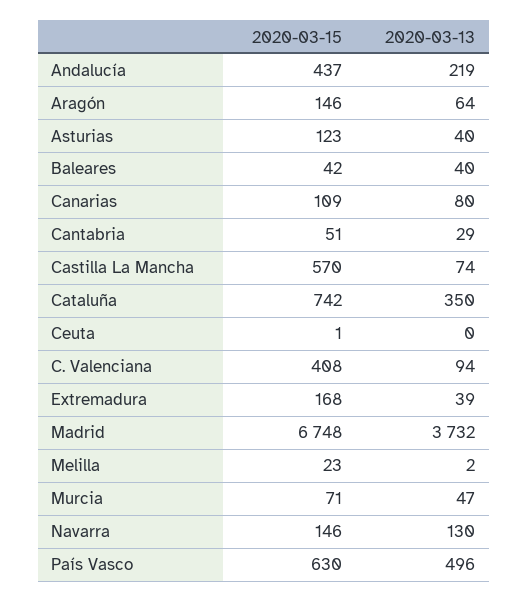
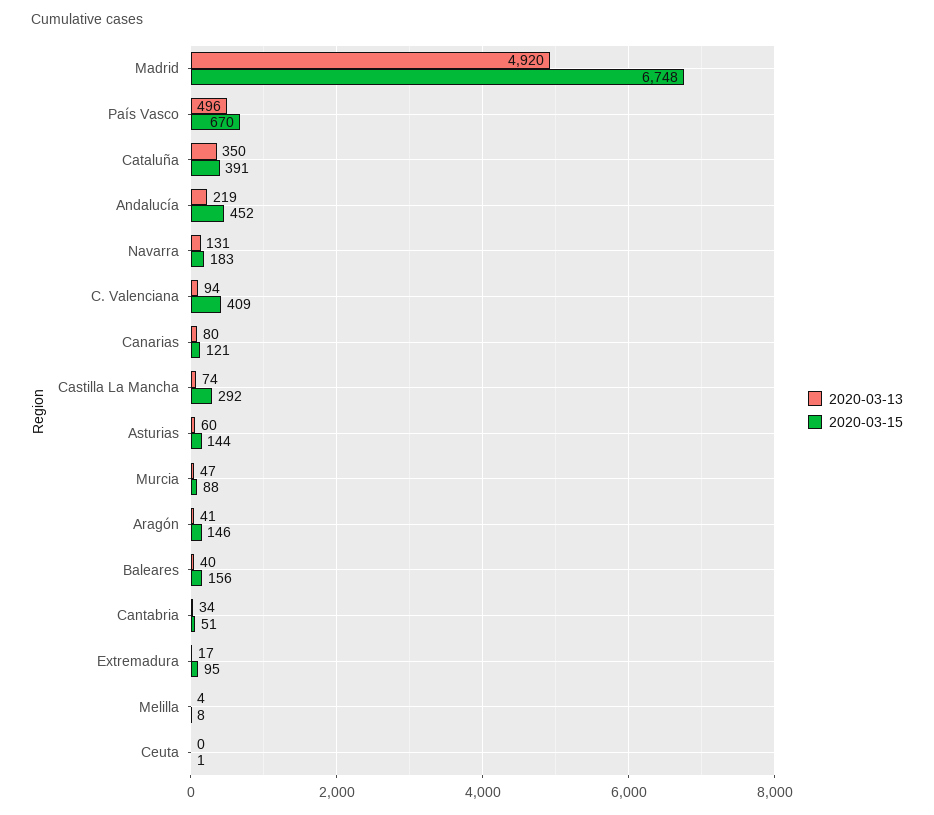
2020-03-15, Andalucía: 437 -> 452
2020-03-13, Aragón: 64 -> 41
2020-03-15, Asturias: 123 -> 144
2020-03-13, Asturias: 40 -> 60
2020-03-15, Baleares: 42 -> 156
2020-03-15, Canarias: 109 -> 121
2020-03-13, Cantabria: 29 -> 34
2020-03-15, Castilla La Mancha: 570 -> 292
2020-03-15, Cataluña: 742 -> 391
2020-03-15, C. Valenciana: 408 -> 409
2020-03-15, Extremadura: 168 -> 95
2020-03-13, Extremadura: 39 -> 17
2020-03-13, Madrid: 3732 -> 4920
2020-03-15, Melilla: 23 -> 8
2020-03-13, Melilla: 2 -> 4
2020-03-15, Murcia: 71 -> 88
2020-03-15, Navarra: 146 -> 183
2020-03-13, Navarra: 130 -> 131
2020-03-15, País Vasco: 630 -> 670

